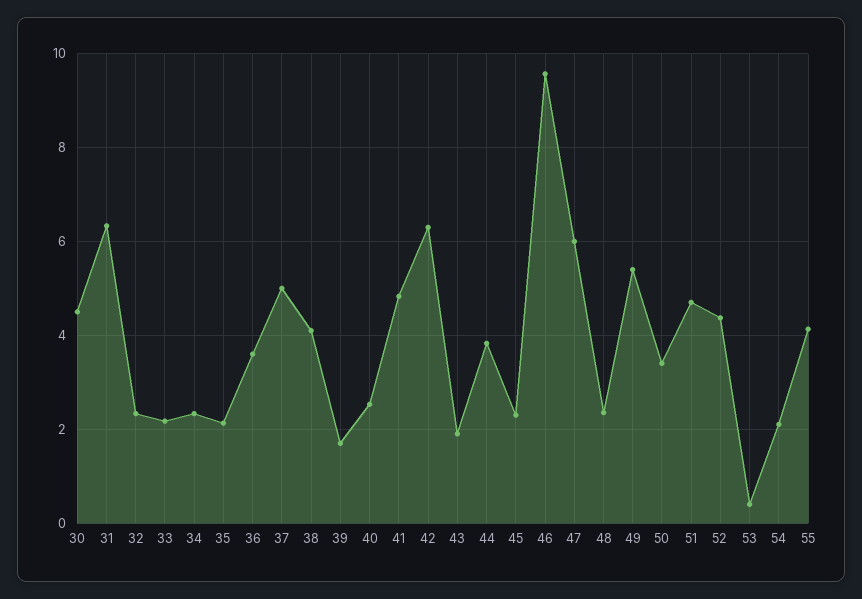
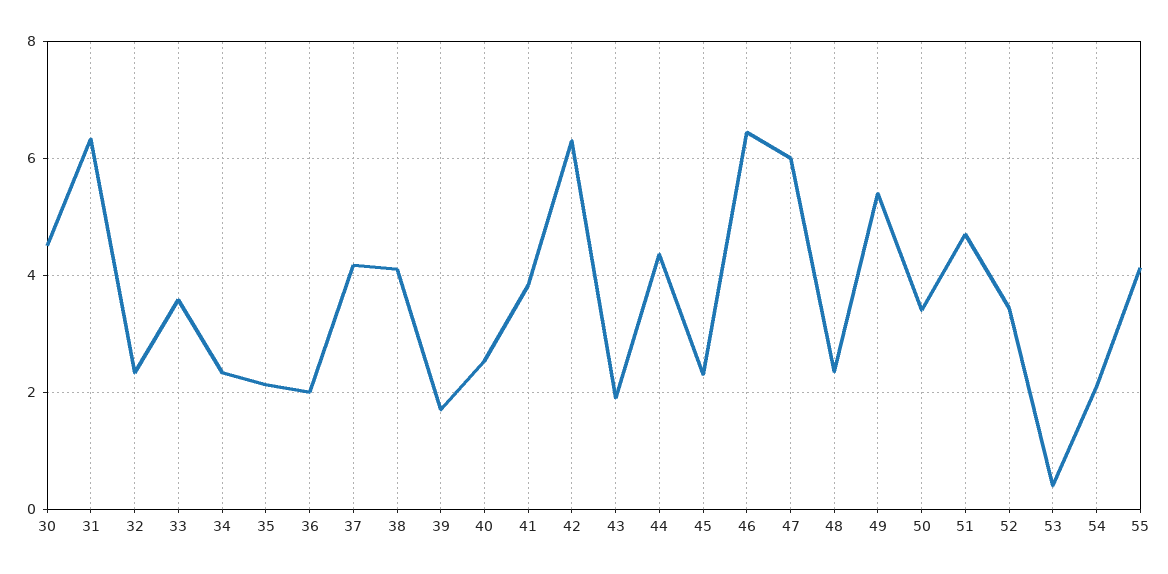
33: 2.2 -> 3.6
36: 3.6 -> 2
37: 5 -> 4.2
41: 4.8 -> 3.8
44: 3.8 -> 4.4
46: 9.6 -> 6.4
52: 4.4 -> 3.4

